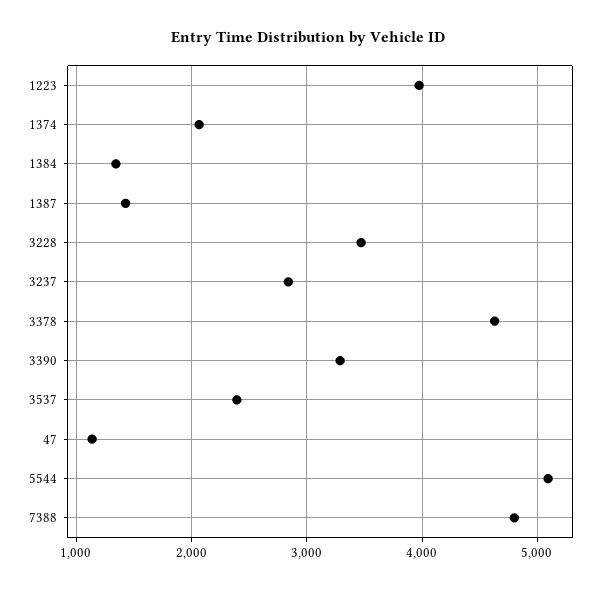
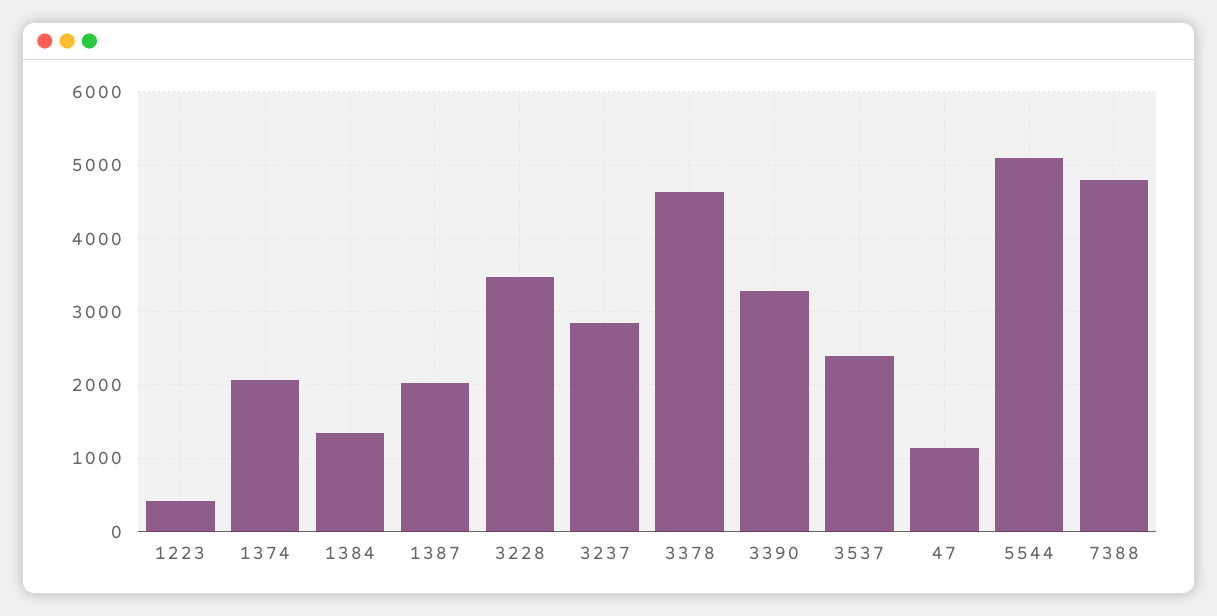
1223: 4000 -> 400
1387: 1400 -> 2000

